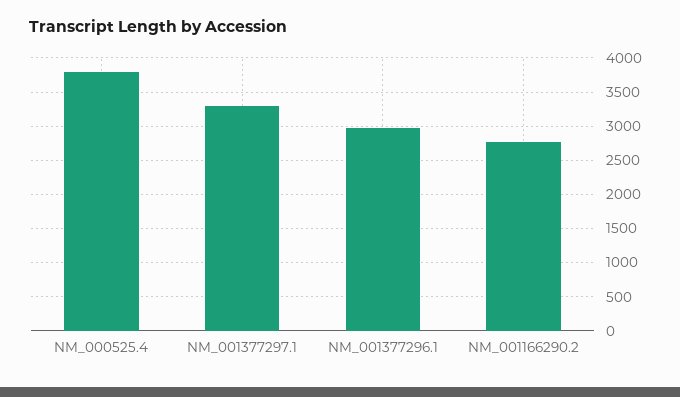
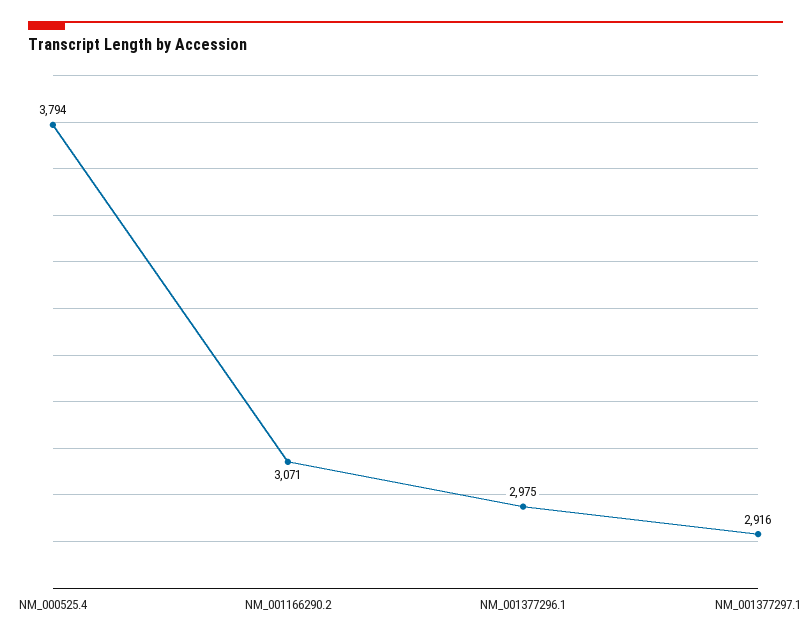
NM_001377297.1: 3300 -> 2916
NM_001166290.2: 2800 -> 3071

